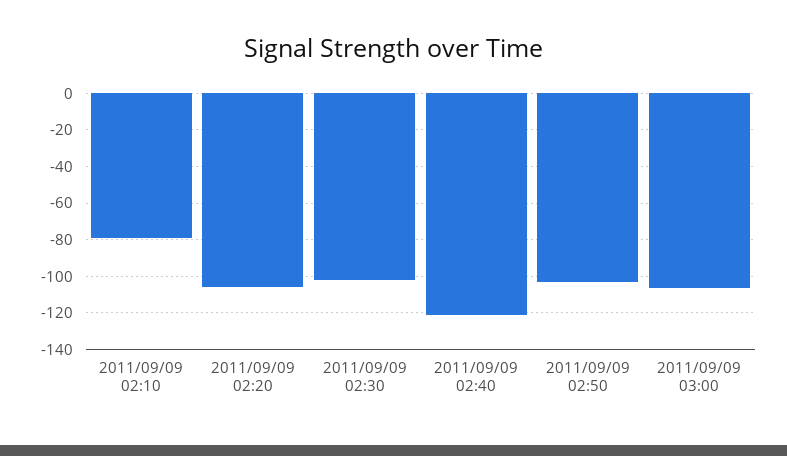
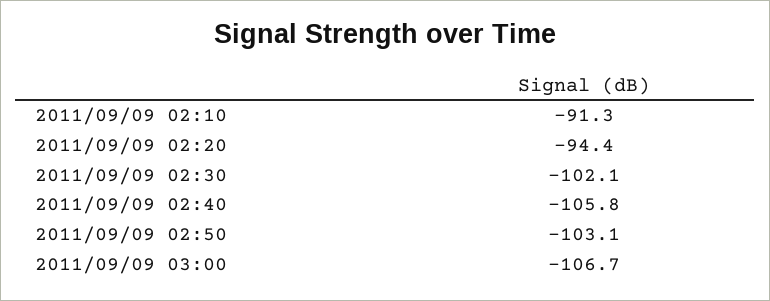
2011/09/09 02:10: -80 -> -91.3
2011/09/09 02:20: -105 -> -94.4
2011/09/09 02:40: -120 -> -105.8

